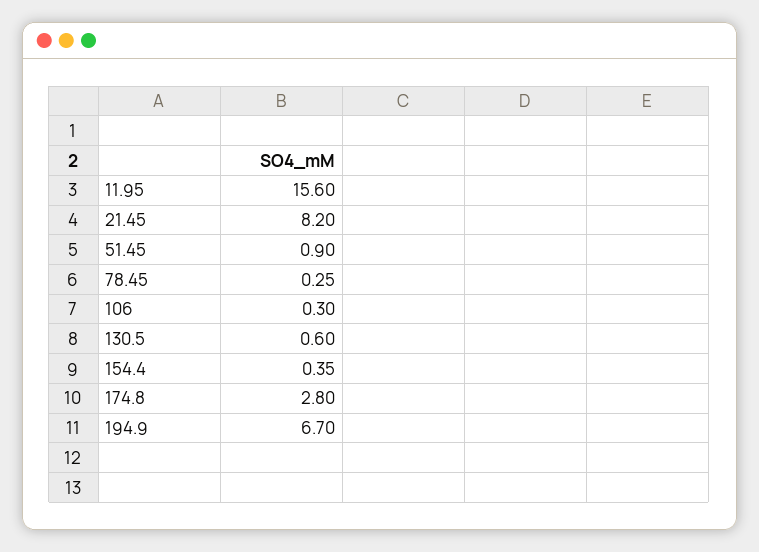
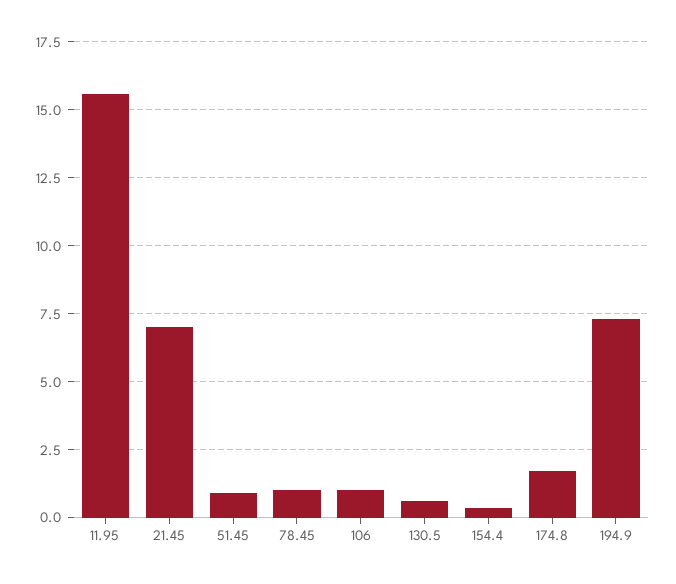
21.45: 8.2 -> 7
78.45: 0.25 -> 1
106: 0.3 -> 1
174.8: 2.8 -> 1.75
194.9: 6.7 -> 7.25

